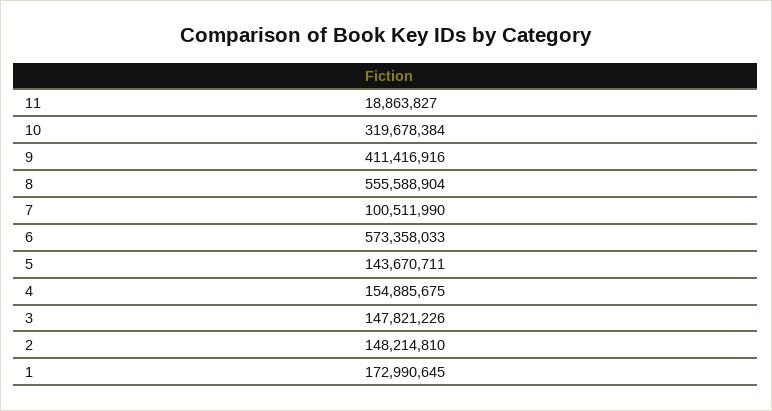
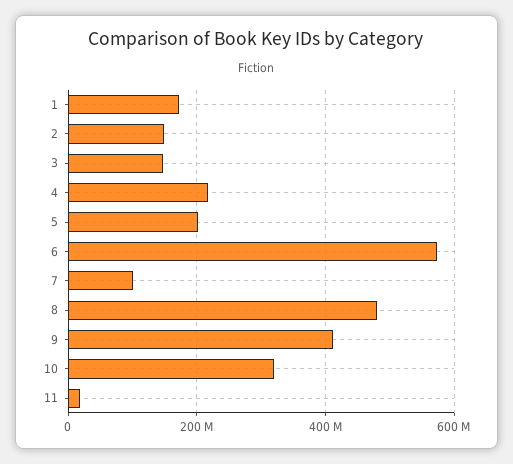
8: 555588904 -> 480000000
5: 143670711 -> 200000000
4: 154885675 -> 220000000

